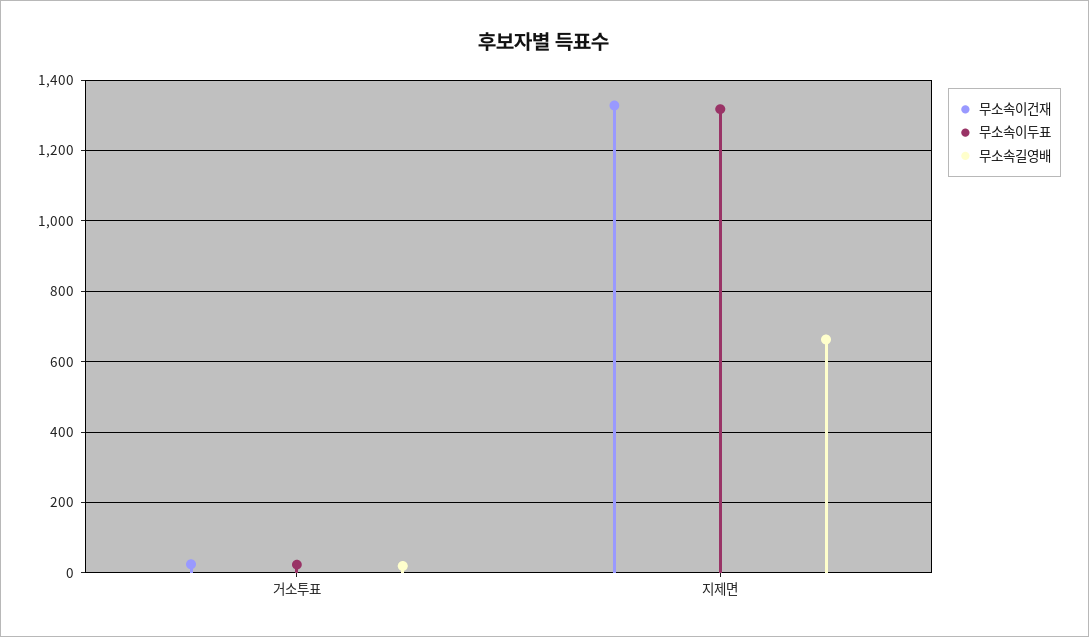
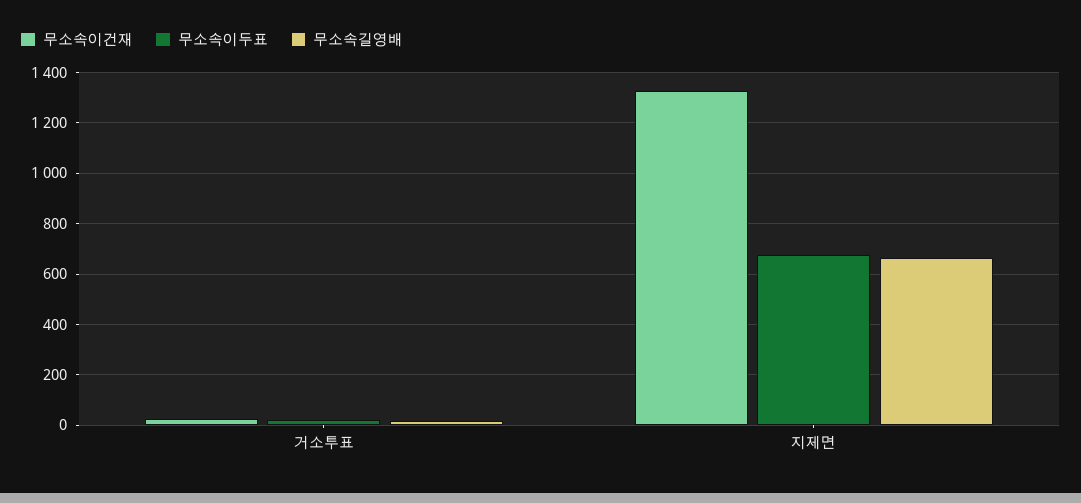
무소속이두표, 지제면: 1320 -> 675

